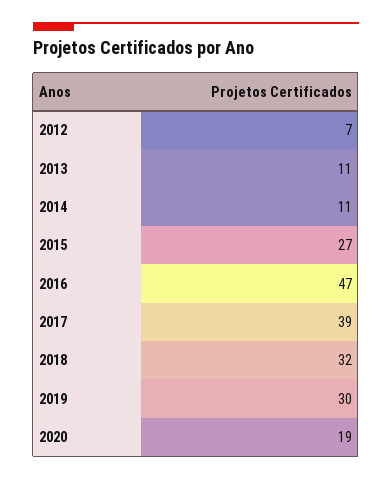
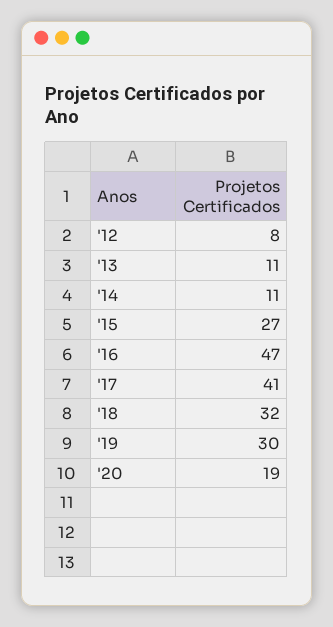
2012: 7 -> 8
2017: 39 -> 41

